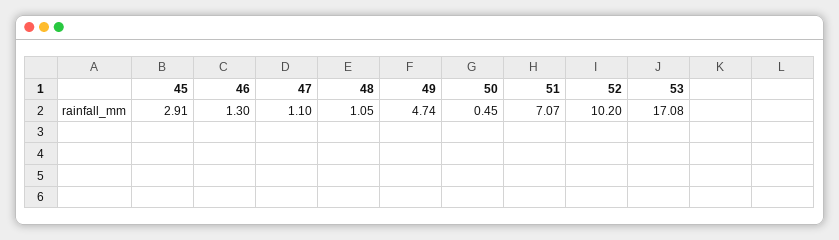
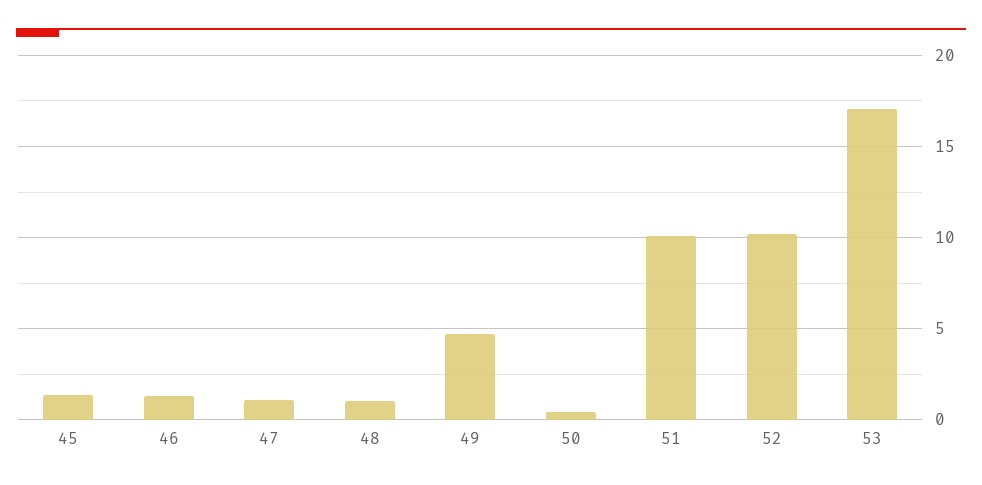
45: 2.91 -> 1.5
51: 7.07 -> 10

